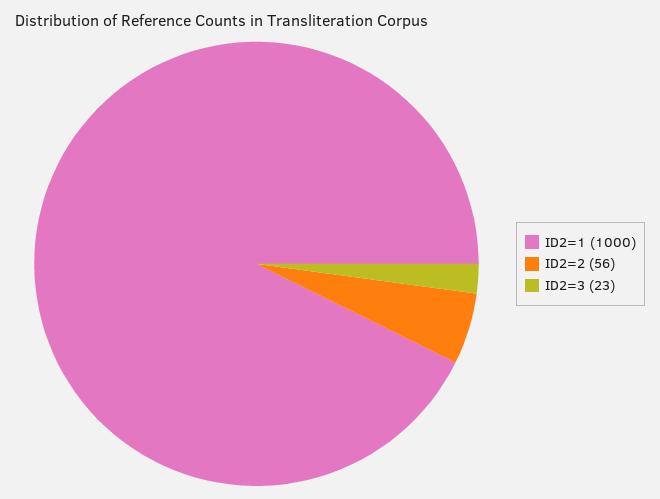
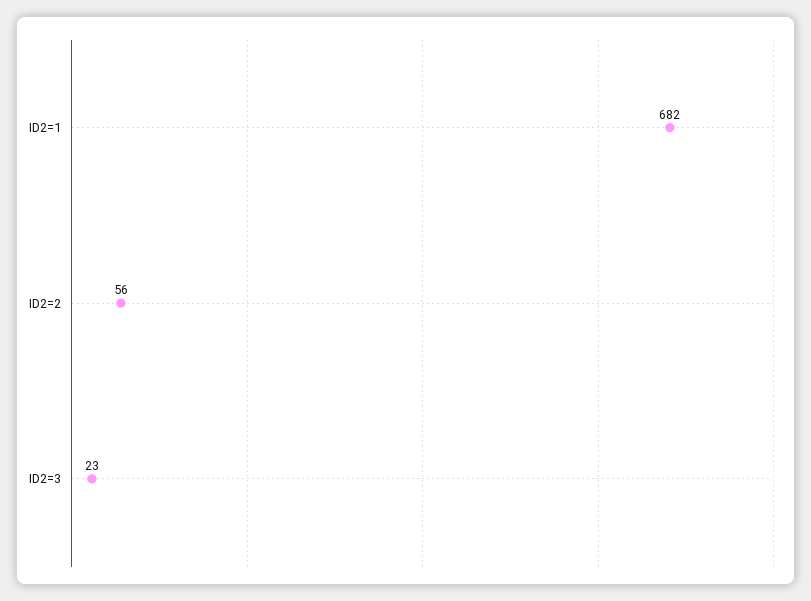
ID2=1: 1000 -> 682

